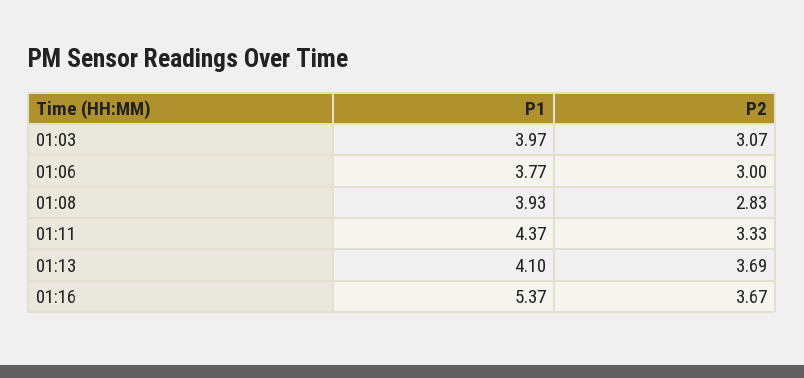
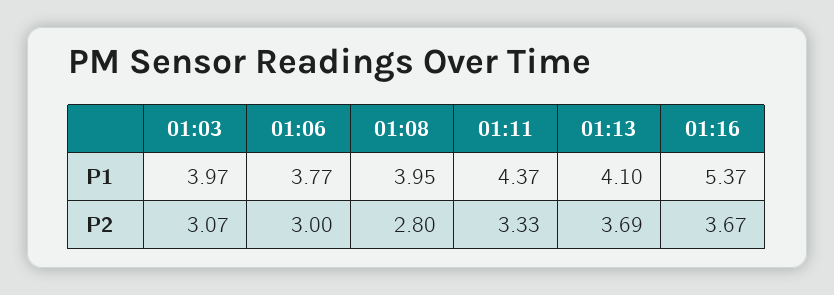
P1, 01:08: 3.93 -> 3.95
P2, 01:08: 2.83 -> 2.8

